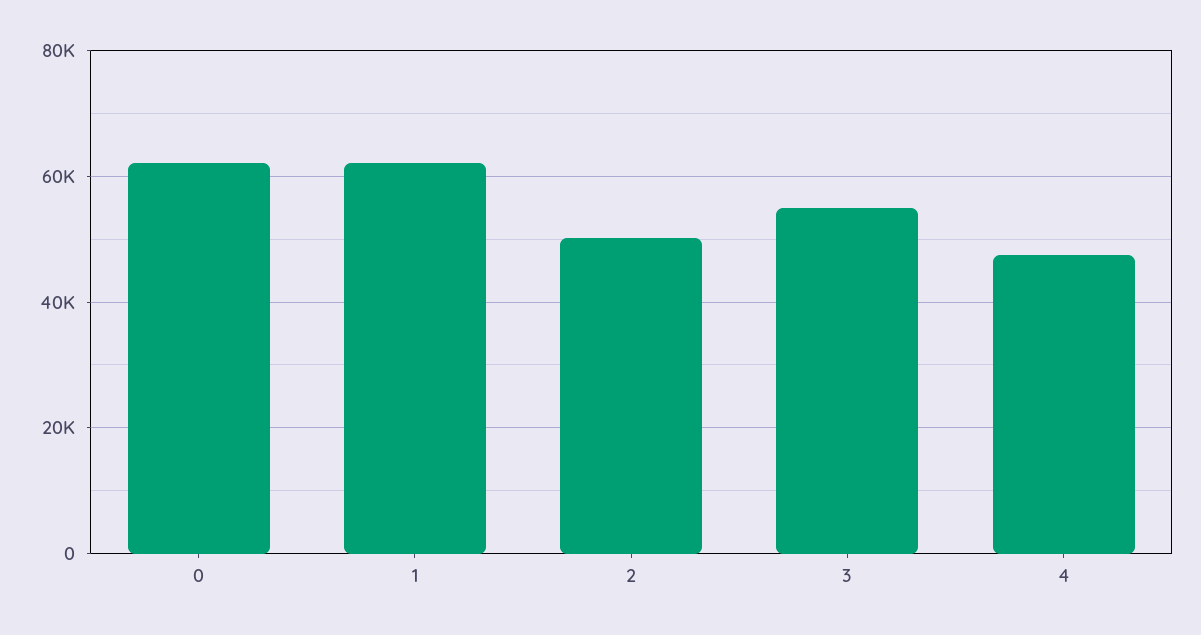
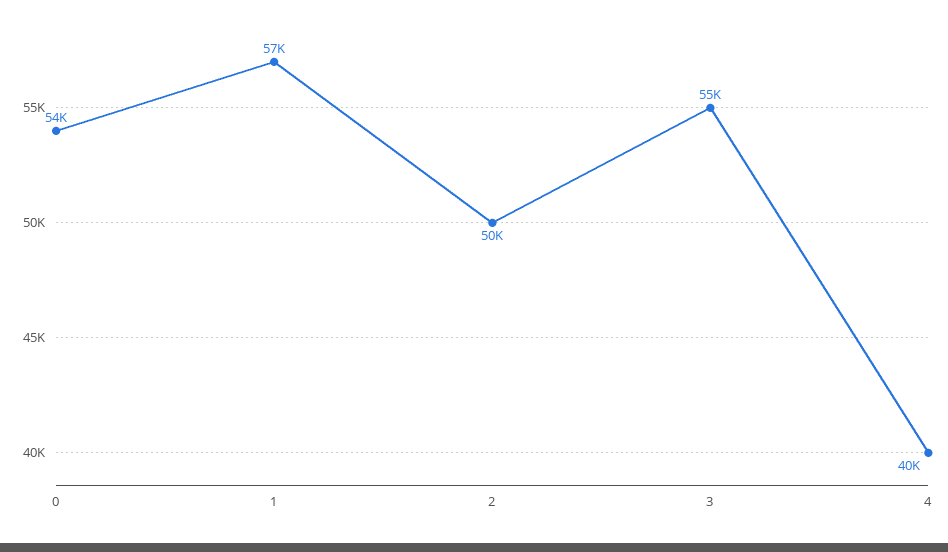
0: 62000 -> 54000
1: 62000 -> 57000
4: 48000 -> 40000

